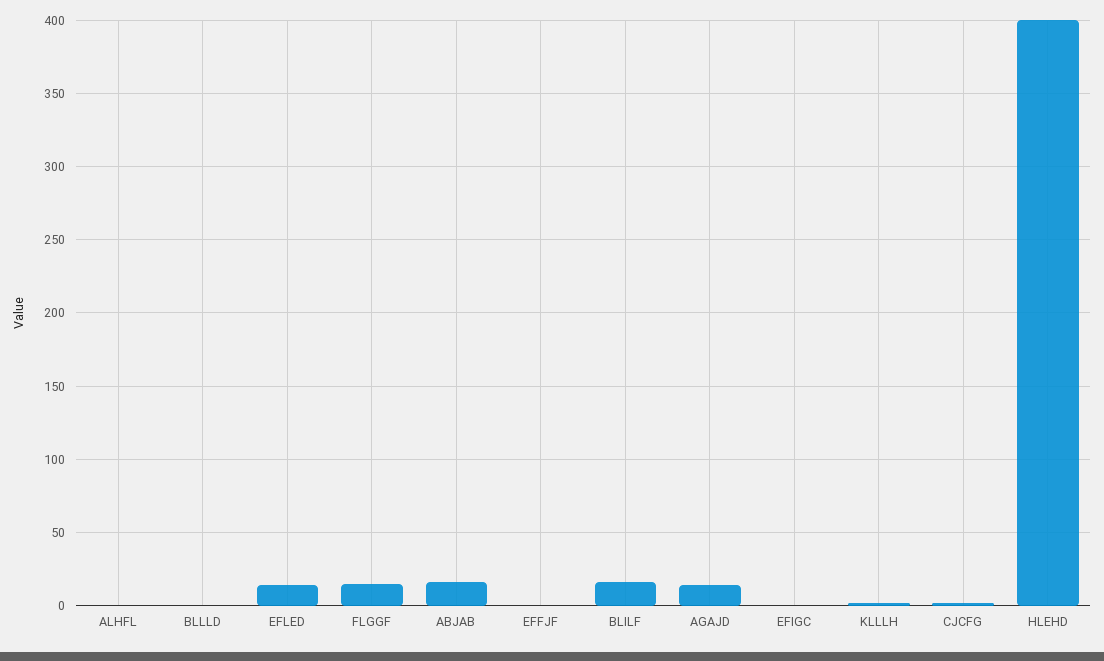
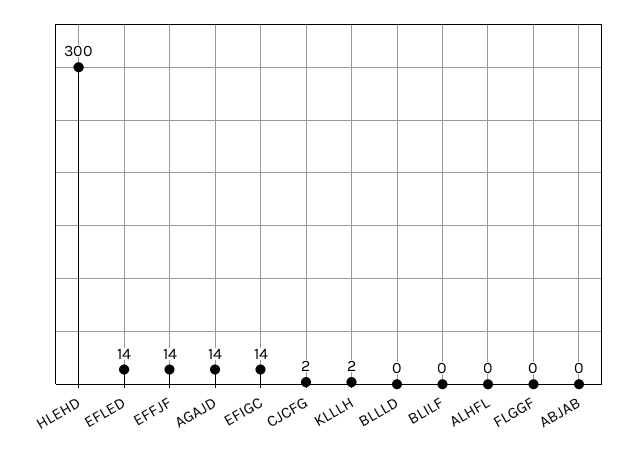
FLGGF: 15 -> 0
ABJAB: 15 -> 0
EFFJF: 0 -> 14
BLILF: 15 -> 0
EFIGC: 0 -> 14
HLEHD: 400 -> 300

